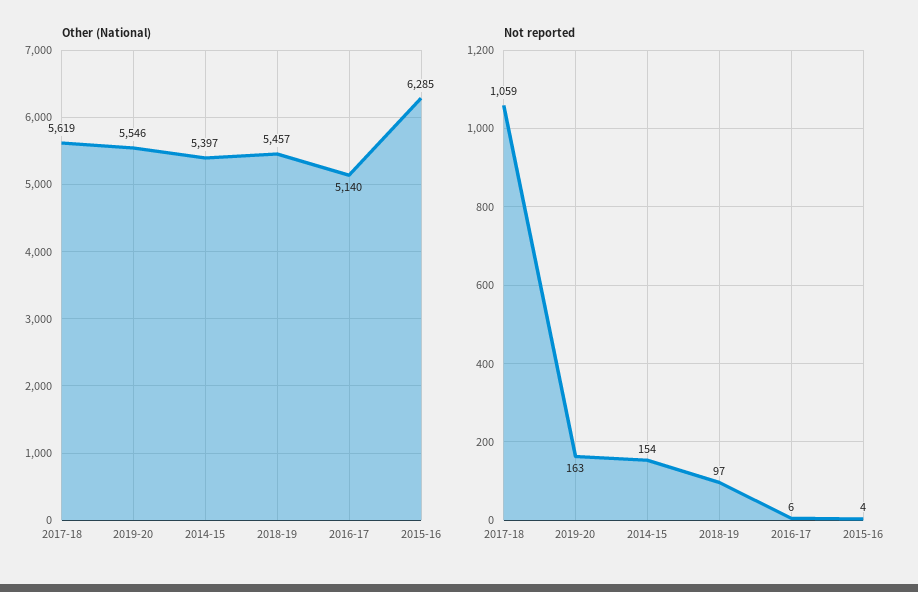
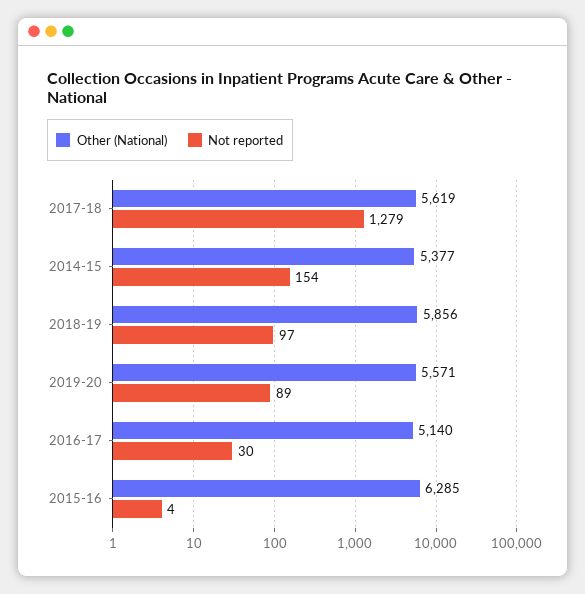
Other (National), 2019-20: 5546 -> 5571
Other (National), 2014-15: 5397 -> 5377
Other (National), 2018-19: 5457 -> 5856
Not reported, 2017-18: 1059 -> 1279
Not reported, 2019-20: 163 -> 89
Not reported, 2016-17: 6 -> 30

